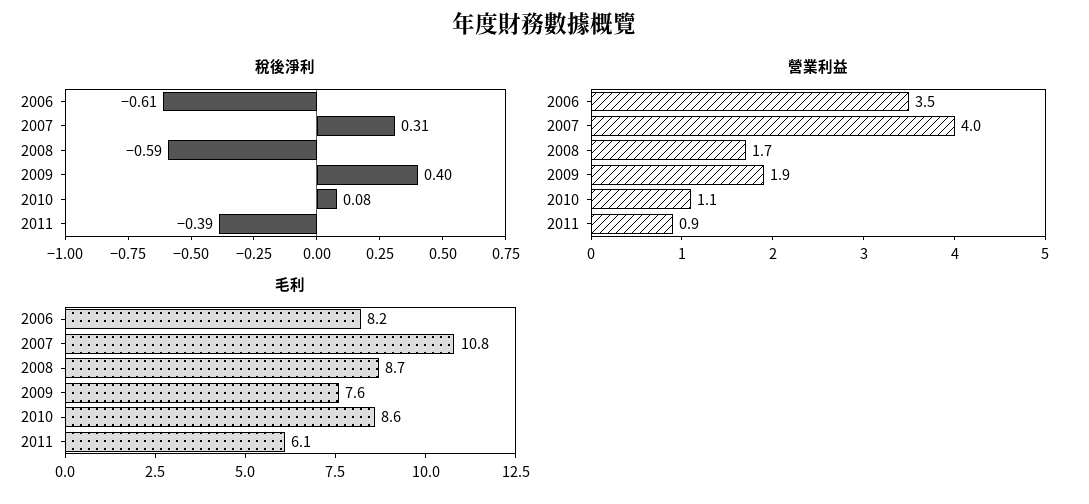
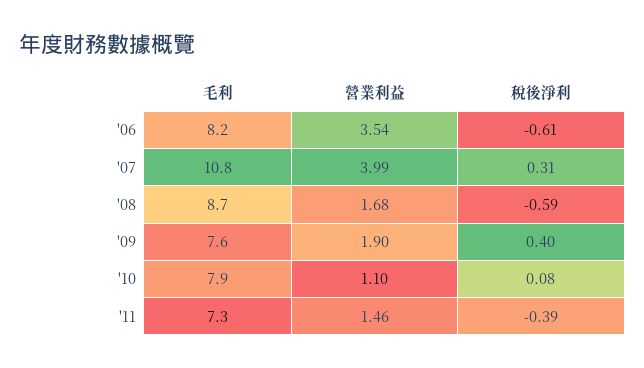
營業利益, 2011: 0.9 -> 1.46
毛利, 2010: 8.6 -> 7.9
毛利, 2011: 6.1 -> 7.3

